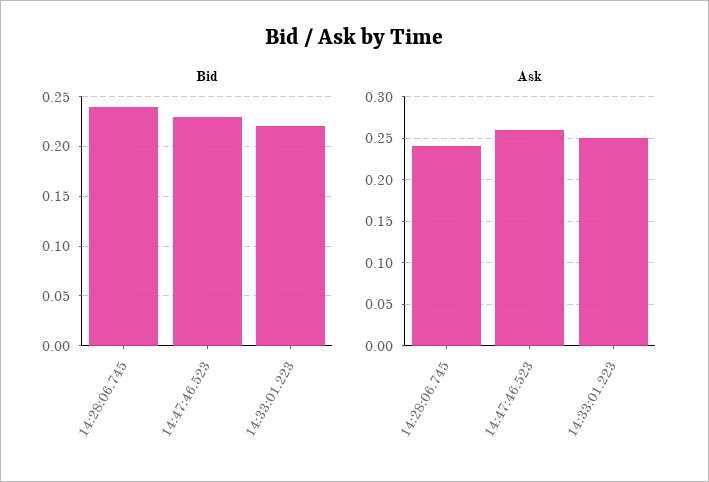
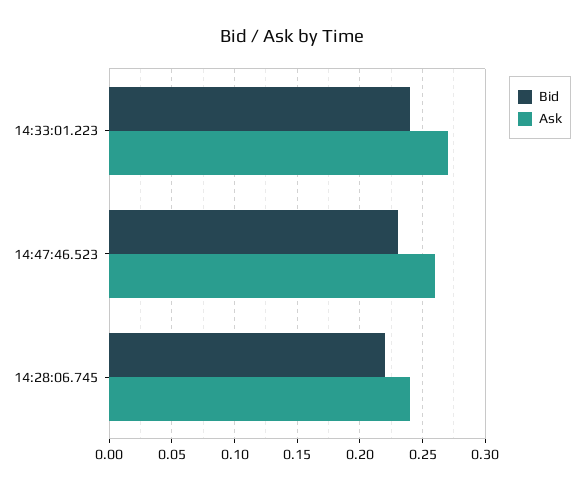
Bid, 14:28:06.745: 0.24 -> 0.22
Bid, 14:33:01.223: 0.22 -> 0.24
Ask, 14:33:01.223: 0.25 -> 0.27

